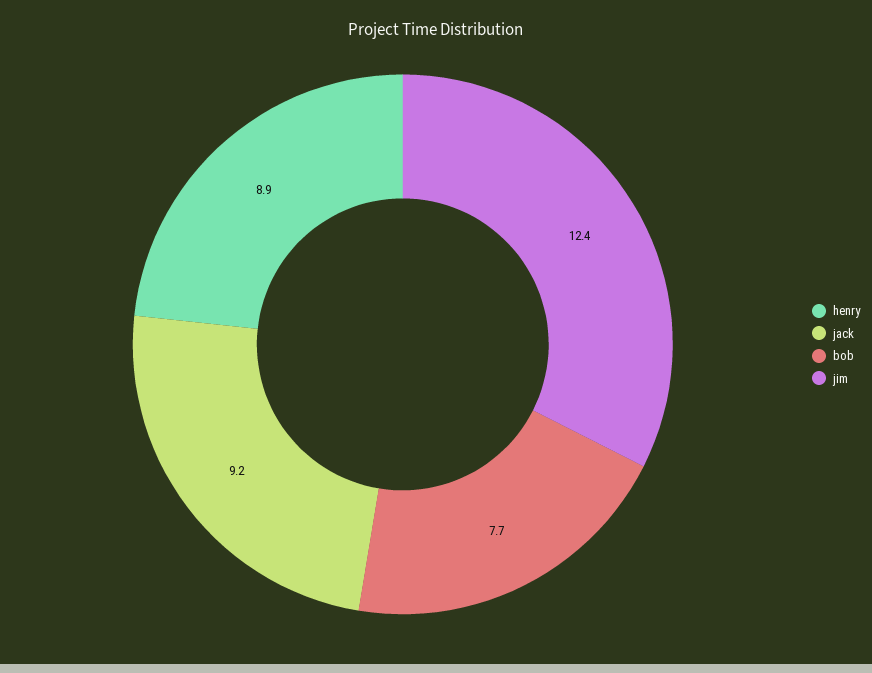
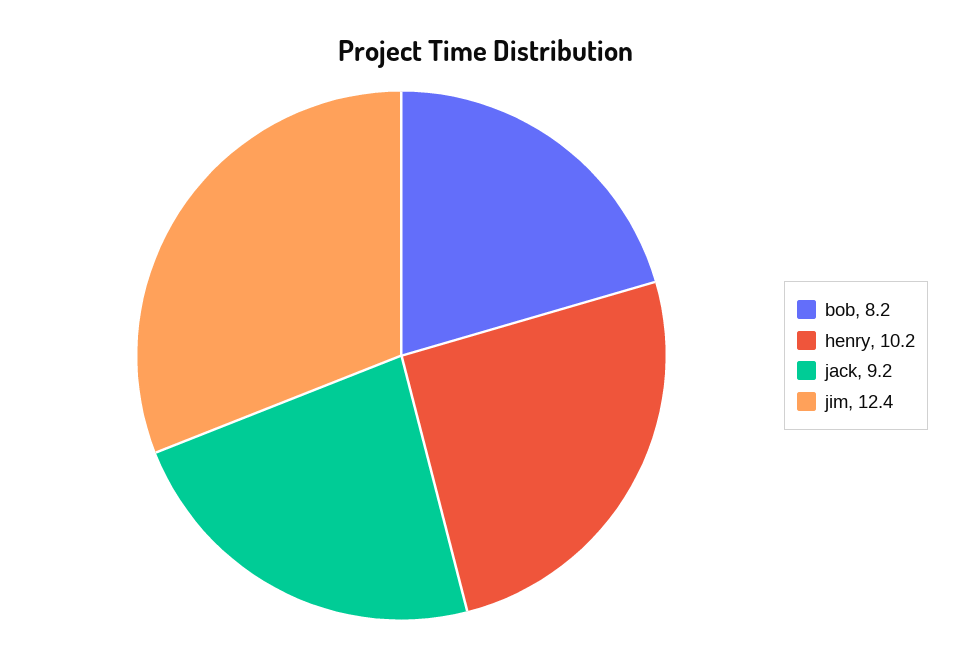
henry: 8.9 -> 10.2
bob: 7.7 -> 8.2

